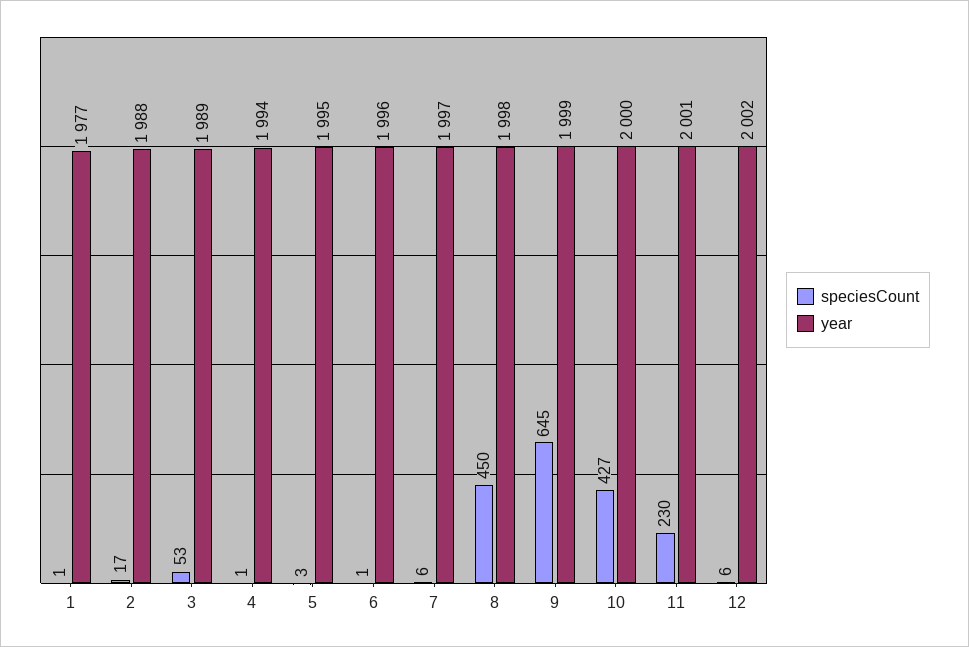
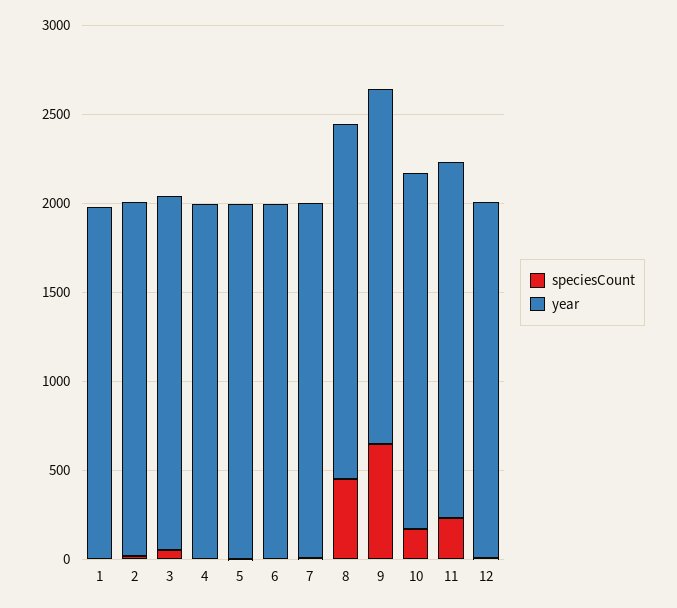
speciesCount, 10: 427 -> 200

